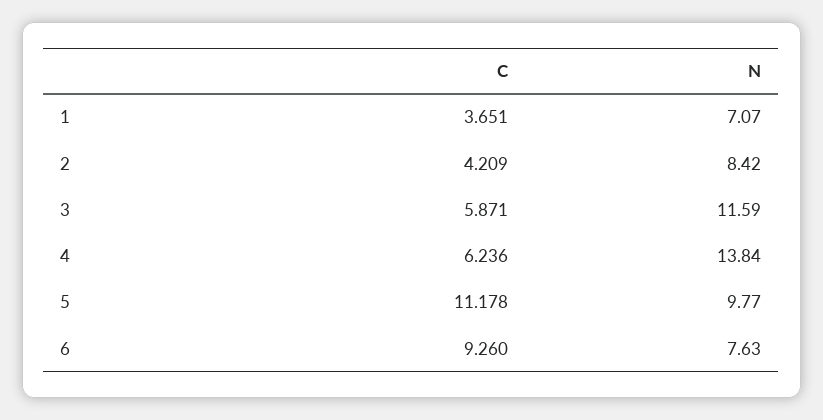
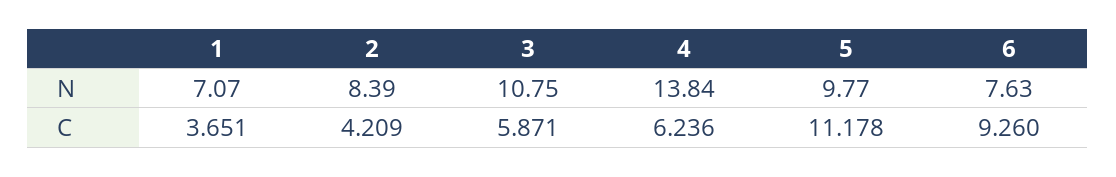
N, 2: 8.42 -> 8.39
N, 3: 11.59 -> 10.75

